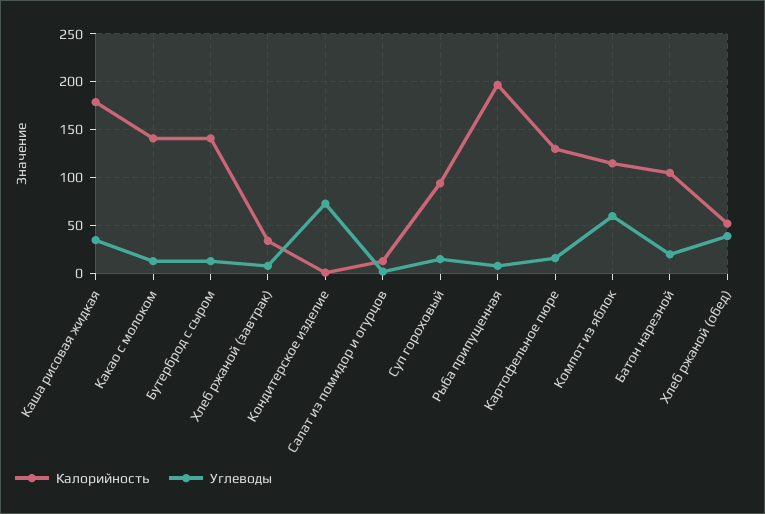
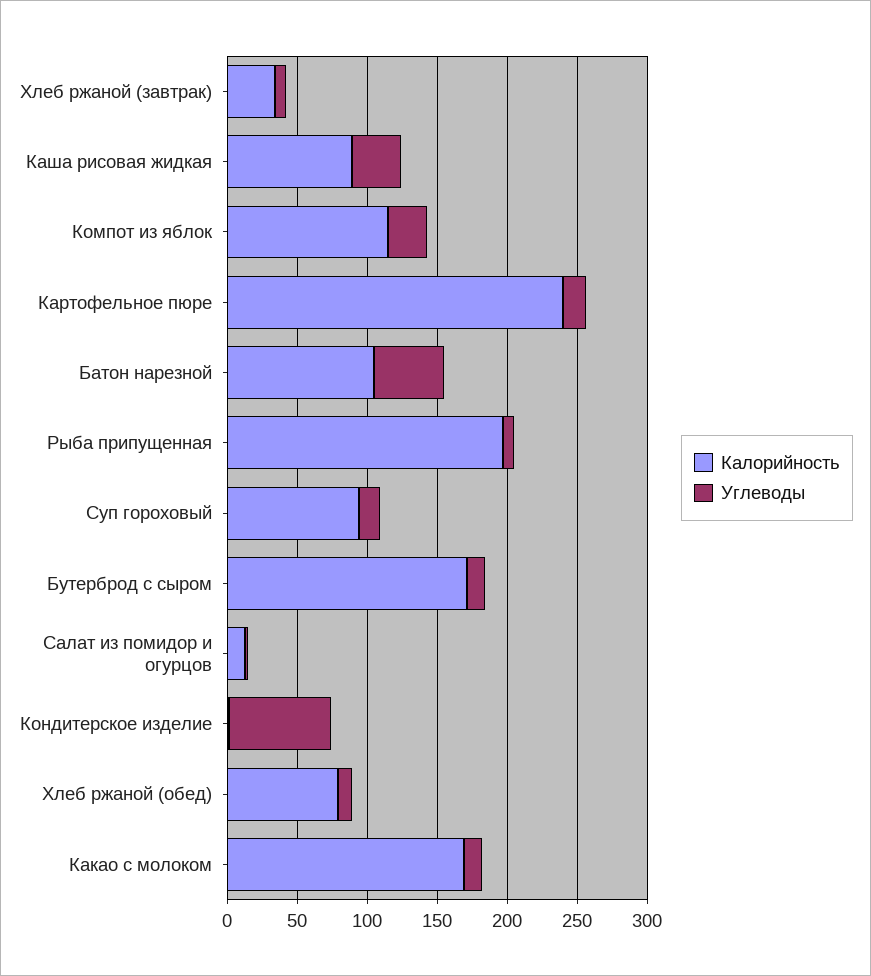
Калорийность, Каша рисовая жидкая: 180 -> 90
Калорийность, Какао с молоком: 140 -> 170
Калорийность, Бутерброд с сыром: 140 -> 170
Калорийность, Картофельное пюре: 130 -> 240
Углеводы, Компот из яблок: 60 -> 30
Углеводы, Батон нарезной: 20 -> 50
Калорийность, Хлеб ржаной (обед): 50 -> 80
Углеводы, Хлеб ржаной (обед): 40 -> 10

